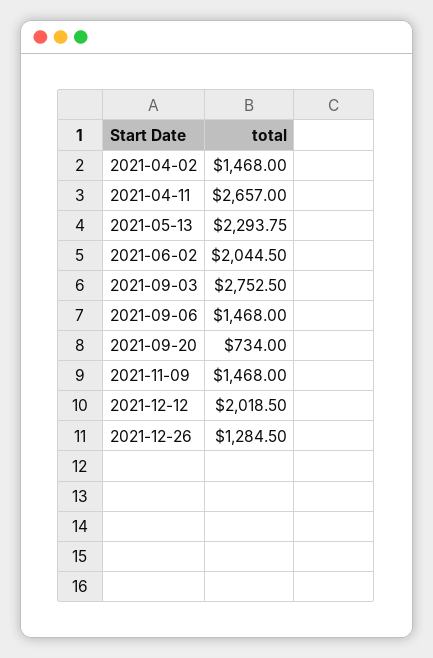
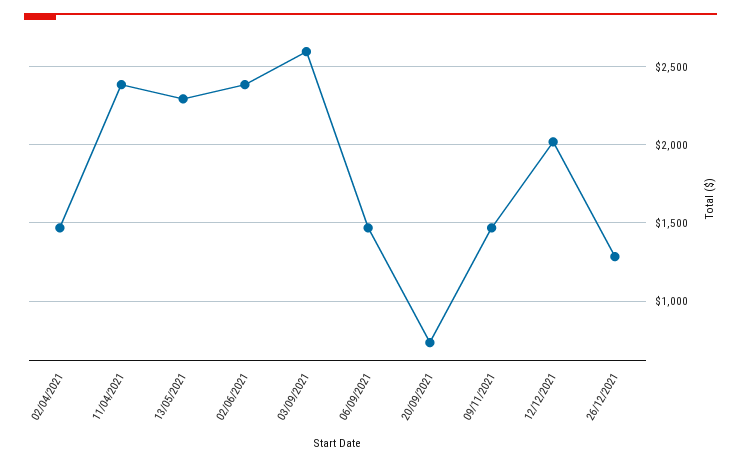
2021-04-11: 2657 -> 2400
2021-06-02: 2044.5 -> 2400
2021-09-03: 2752.5 -> 2600

